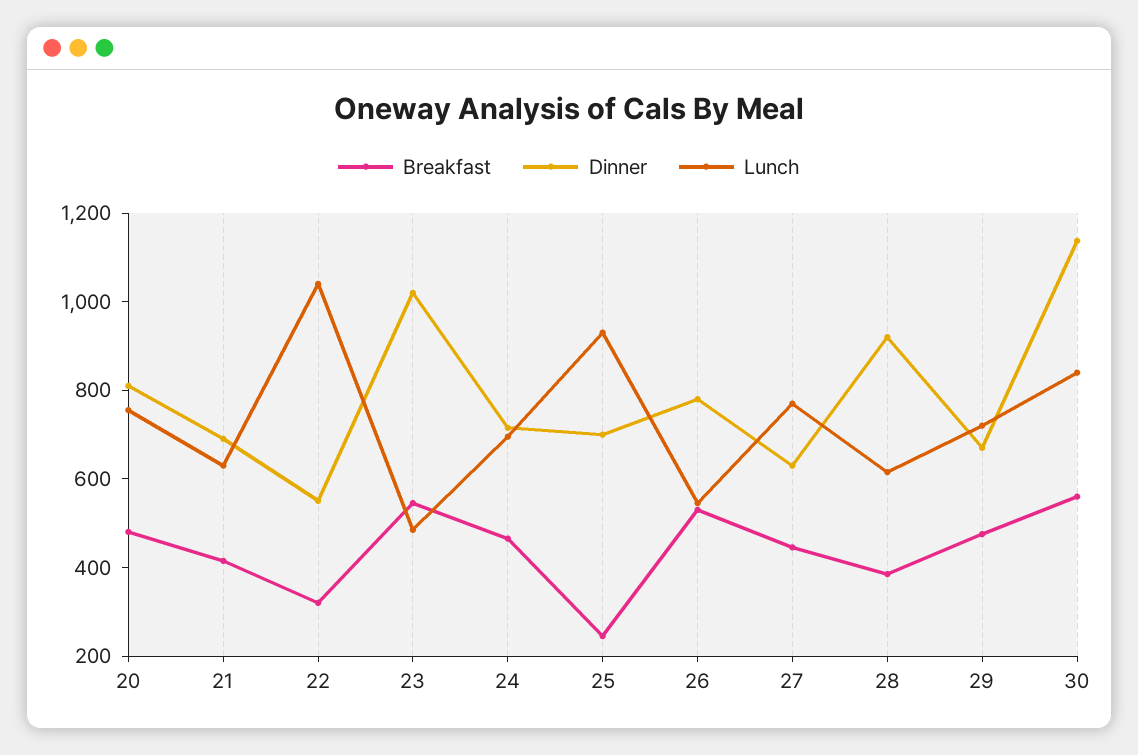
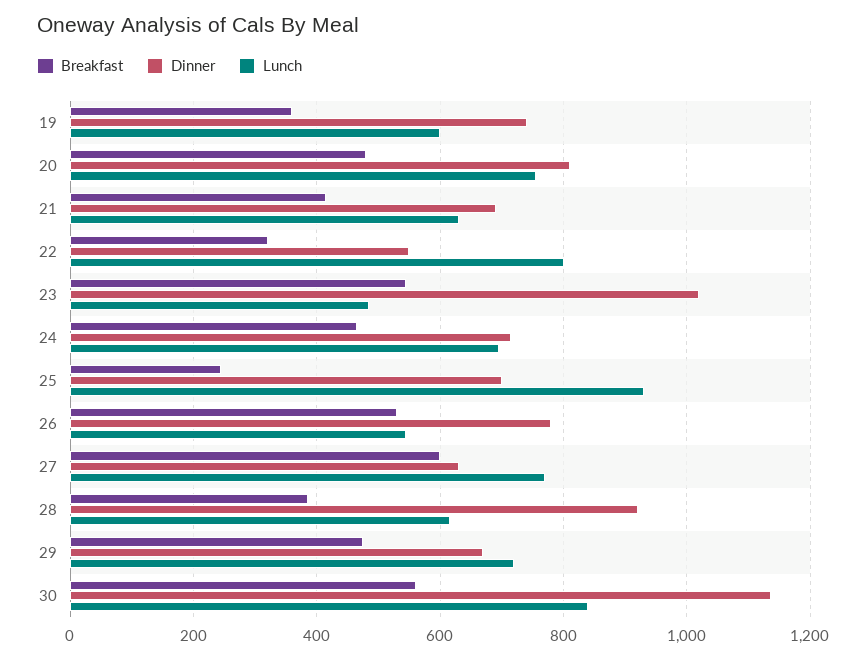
Lunch, 22: 1050 -> 800
Breakfast, 27: 450 -> 600
Breakfast, 19: none -> 360
Dinner, 19: none -> 740
Lunch, 19: none -> 600

